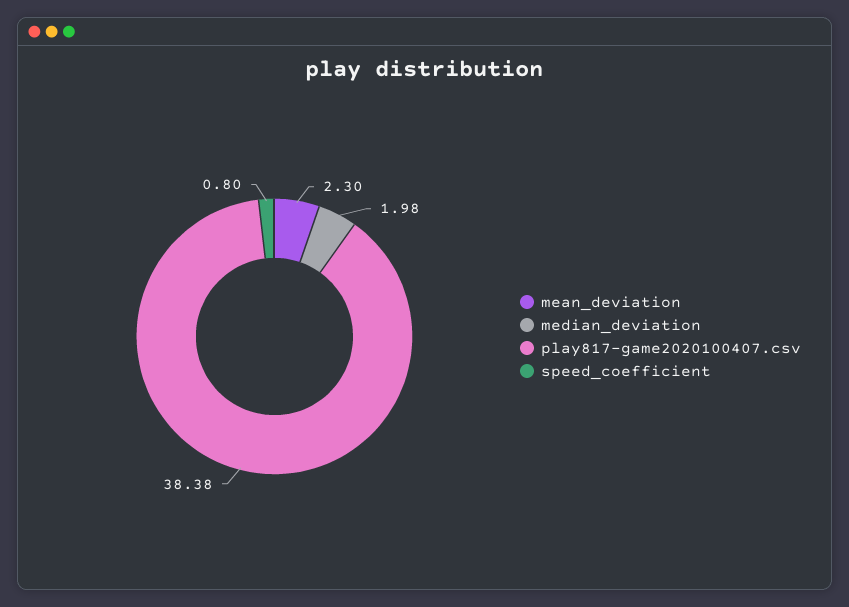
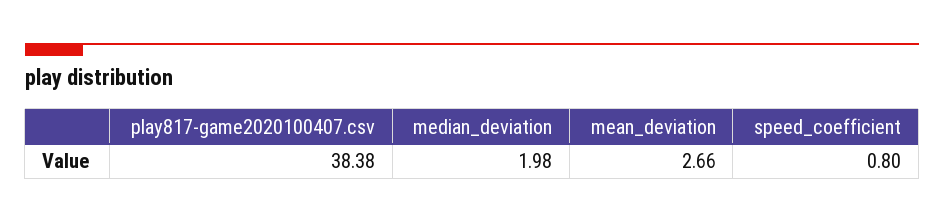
mean_deviation: 2.3 -> 2.66

